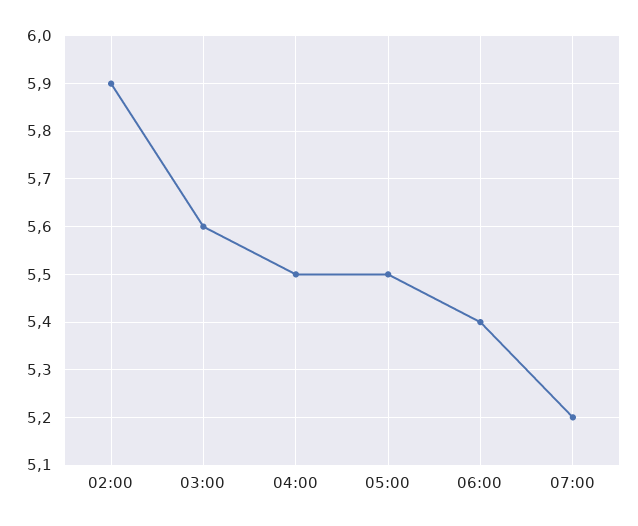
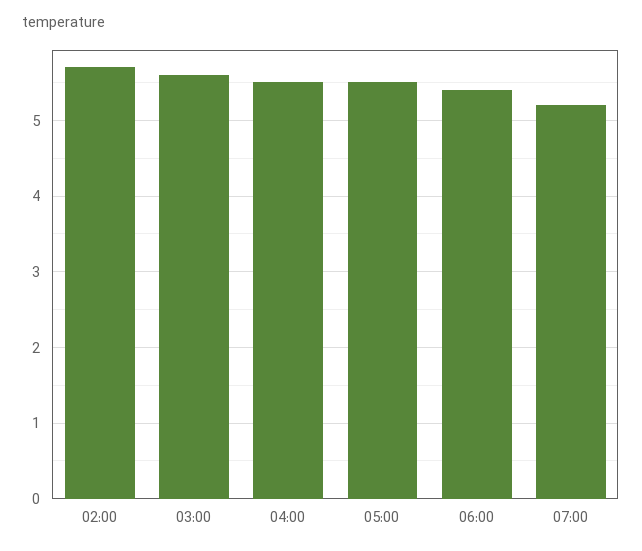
02:00: 5.9 -> 5.7

